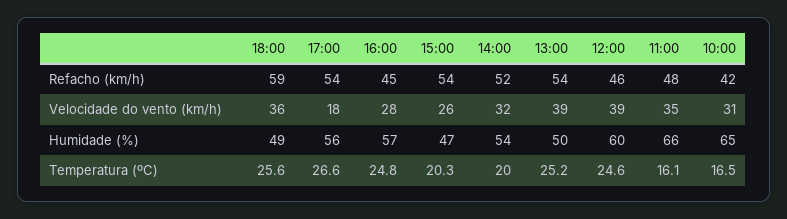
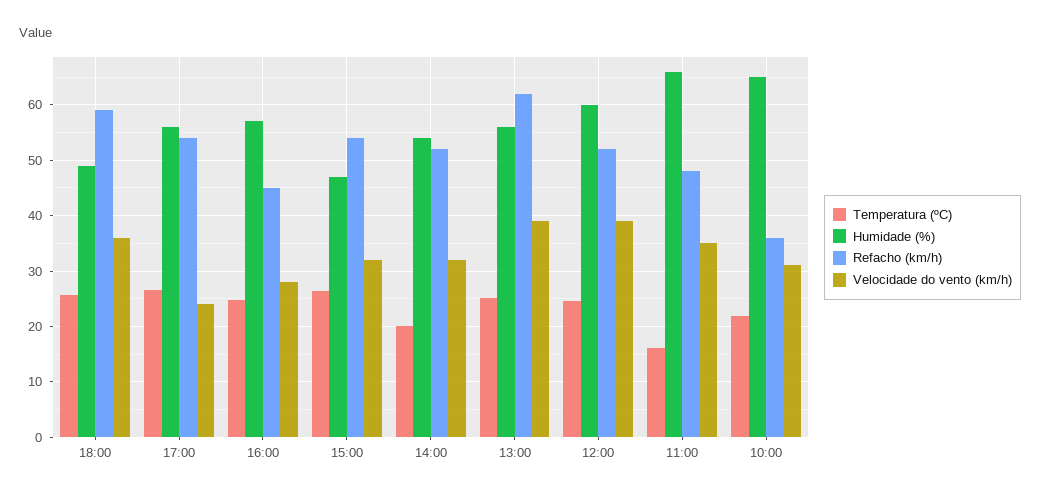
Refacho (km/h), 13:00: 54 -> 62
Refacho (km/h), 12:00: 46 -> 52
Refacho (km/h), 10:00: 42 -> 36
Velocidade do vento (km/h), 17:00: 18 -> 24
Velocidade do vento (km/h), 15:00: 26 -> 32
Humidade (%), 13:00: 50 -> 56
Temperatura (ºC), 15:00: 20.3 -> 26
Temperatura (ºC), 10:00: 16.5 -> 22

